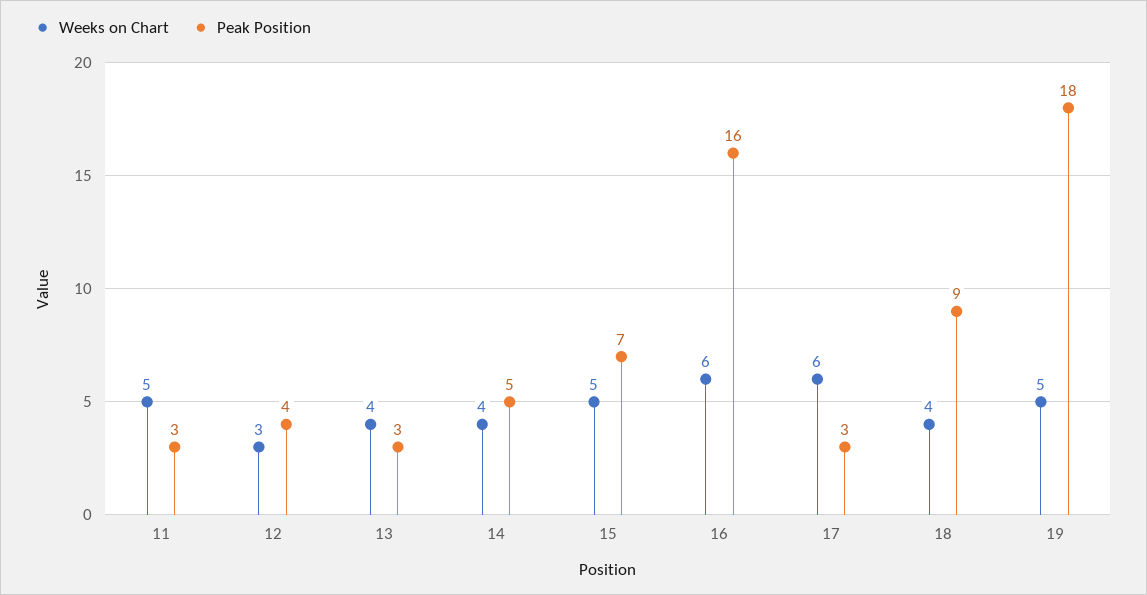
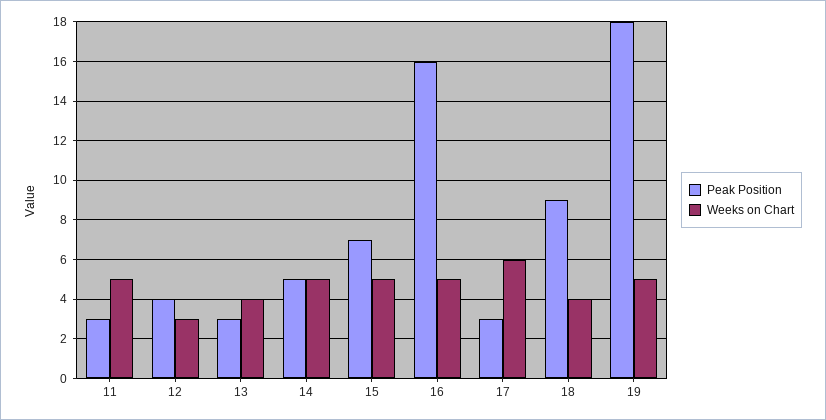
Weeks on Chart, 14: 4 -> 5
Weeks on Chart, 16: 6 -> 5

